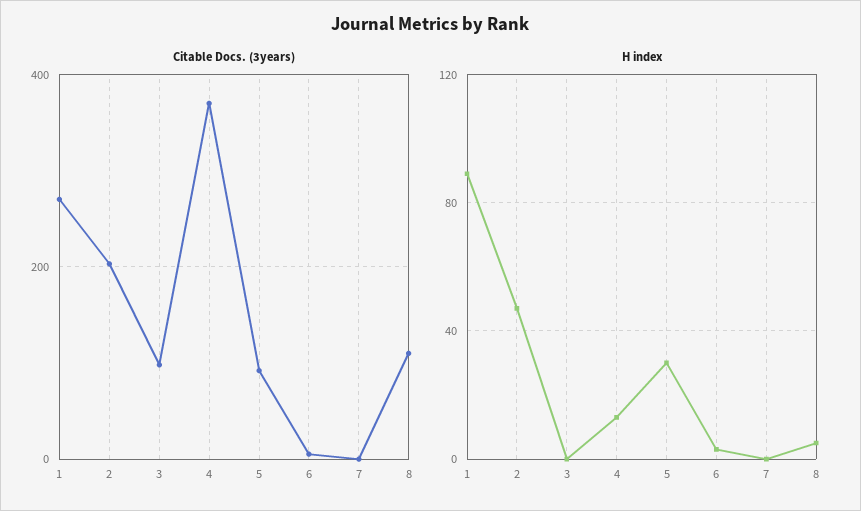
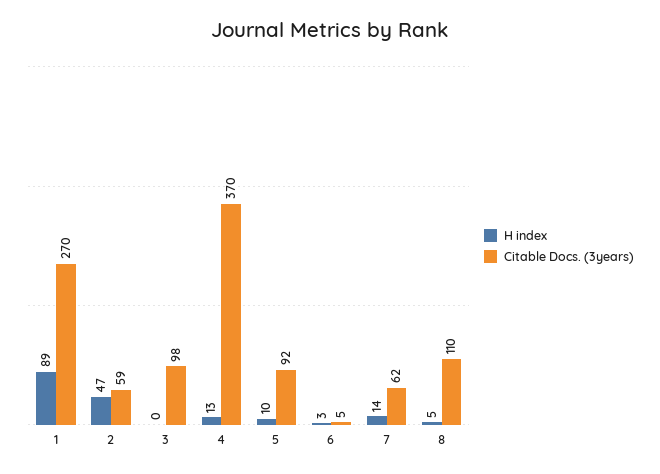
Citable Docs. (3years), 2: 200 -> 59
Citable Docs. (3years), 7: 0 -> 62
H index, 5: 30 -> 10
H index, 7: 0 -> 14

